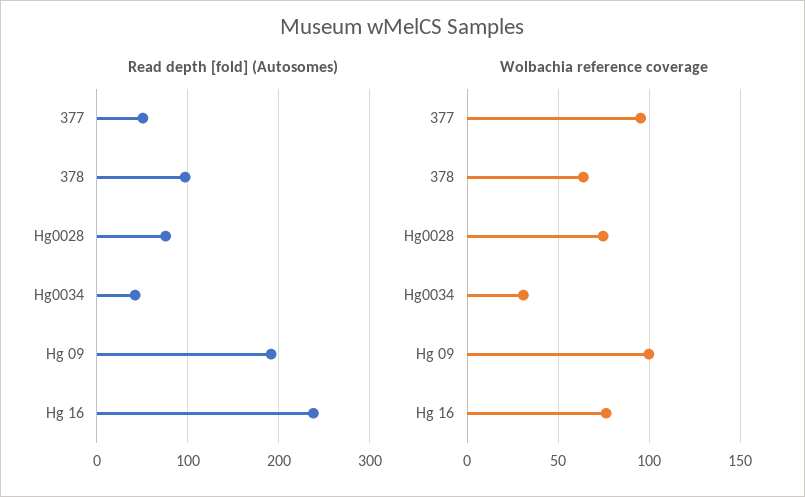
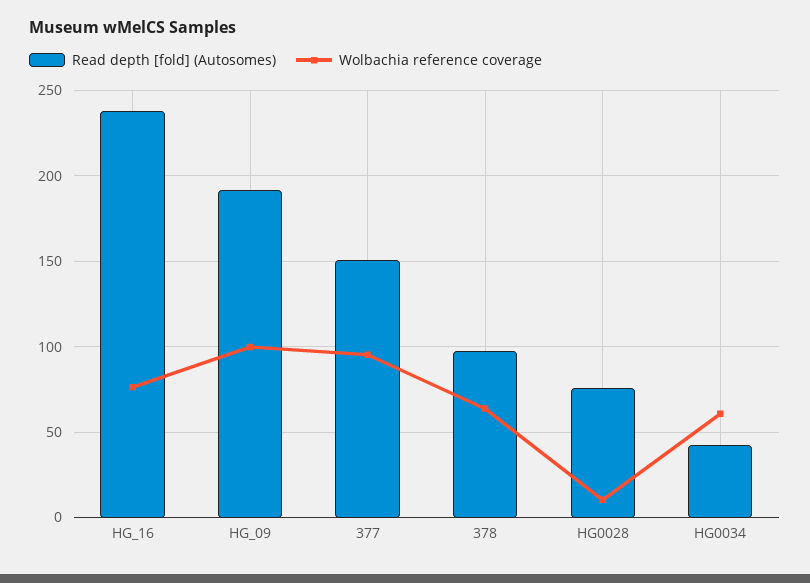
Read depth [fold] (Autosomes), 377: 50 -> 150
Wolbachia reference coverage, Hg0028: 75 -> 10
Wolbachia reference coverage, Hg0034: 30 -> 60

